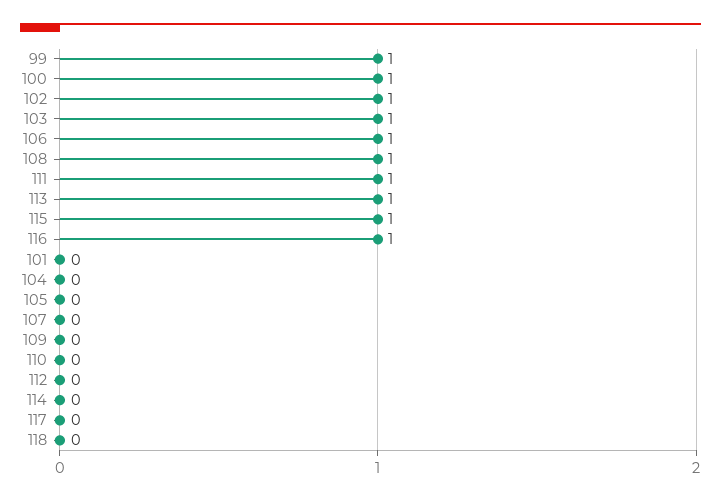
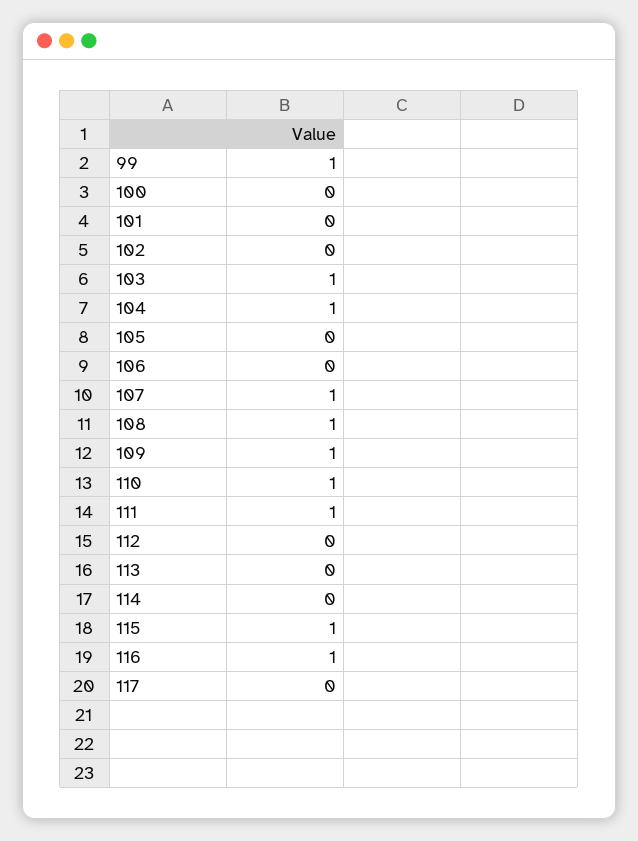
100: 1 -> 0
102: 1 -> 0
106: 1 -> 0
113: 1 -> 0
104: 0 -> 1
107: 0 -> 1
109: 0 -> 1
110: 0 -> 1
118: 0 -> none

